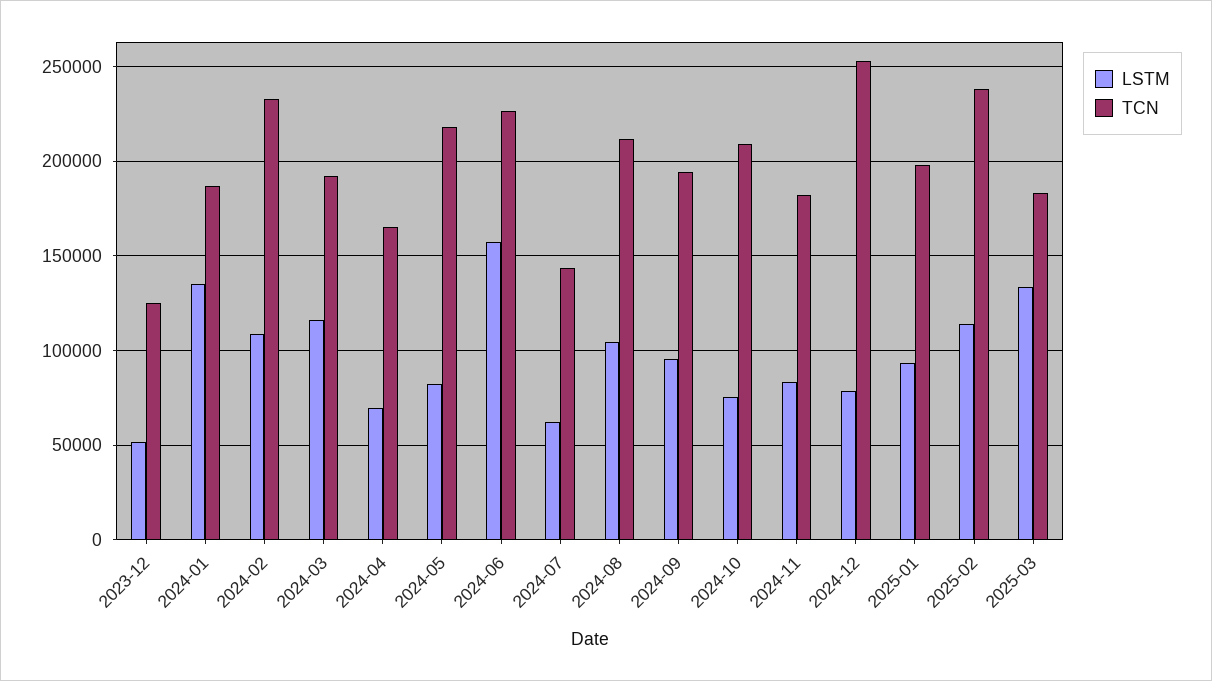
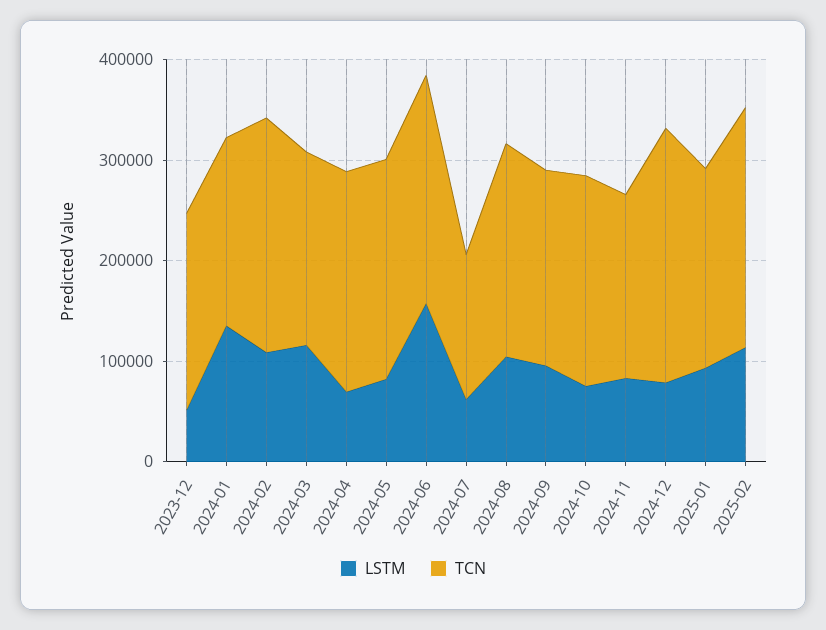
TCN, 2023-12: 125000 -> 200000
TCN, 2024-04: 165000 -> 220000
LSTM, 2025-03: 135000 -> none
TCN, 2025-03: 185000 -> none

